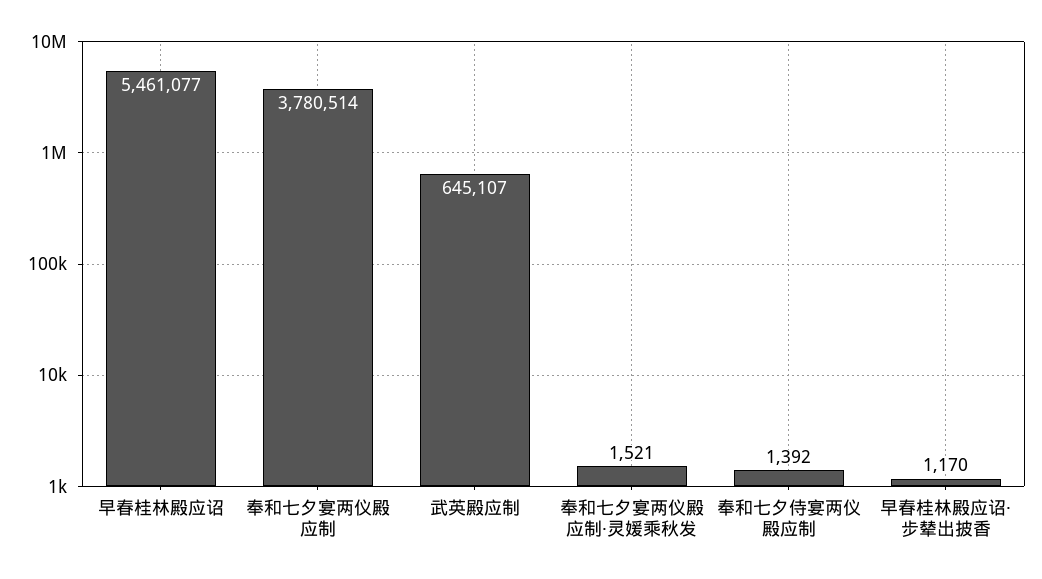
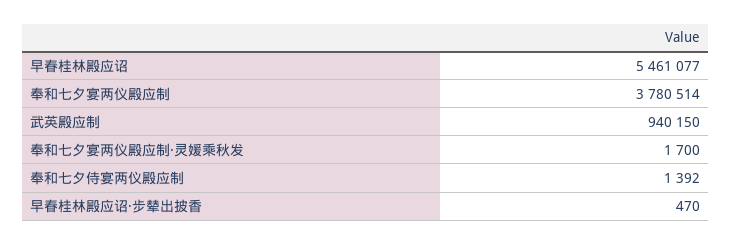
武英殿应制: 645107 -> 940150
奉和七夕宴两仪殿应制·灵媛乘秋发: 1521 -> 1700
早春桂林殿应诏·步辇出披香: 1170 -> 470

